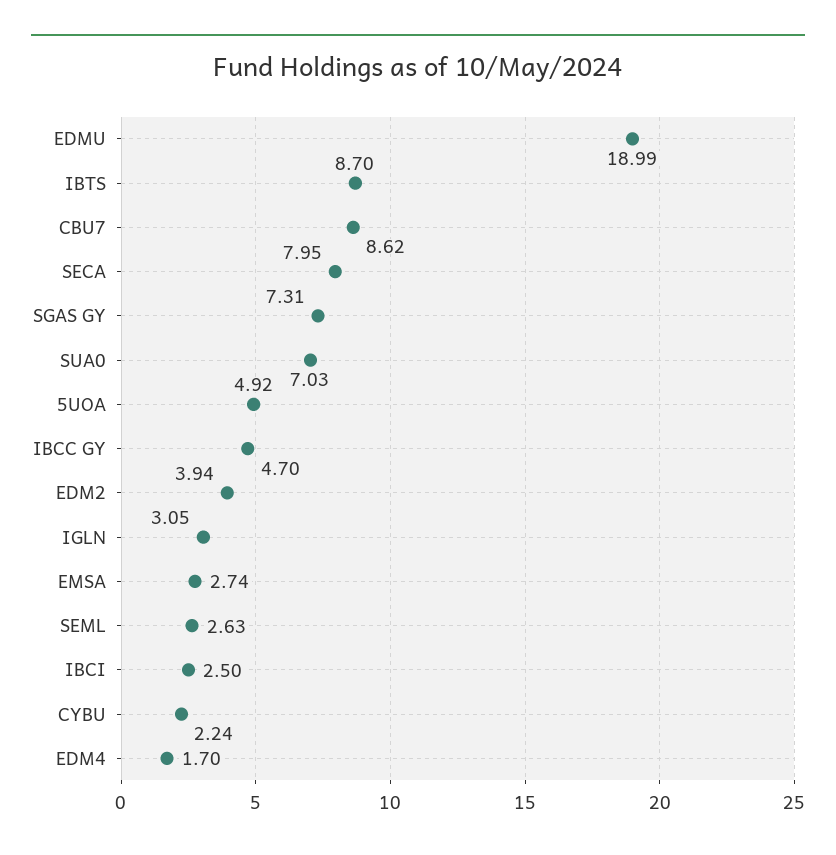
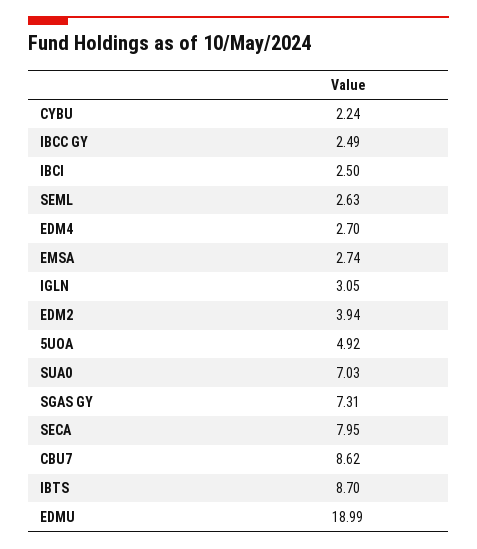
IBCC GY: 4.7 -> 2.49
EDM4: 1.7 -> 2.7

